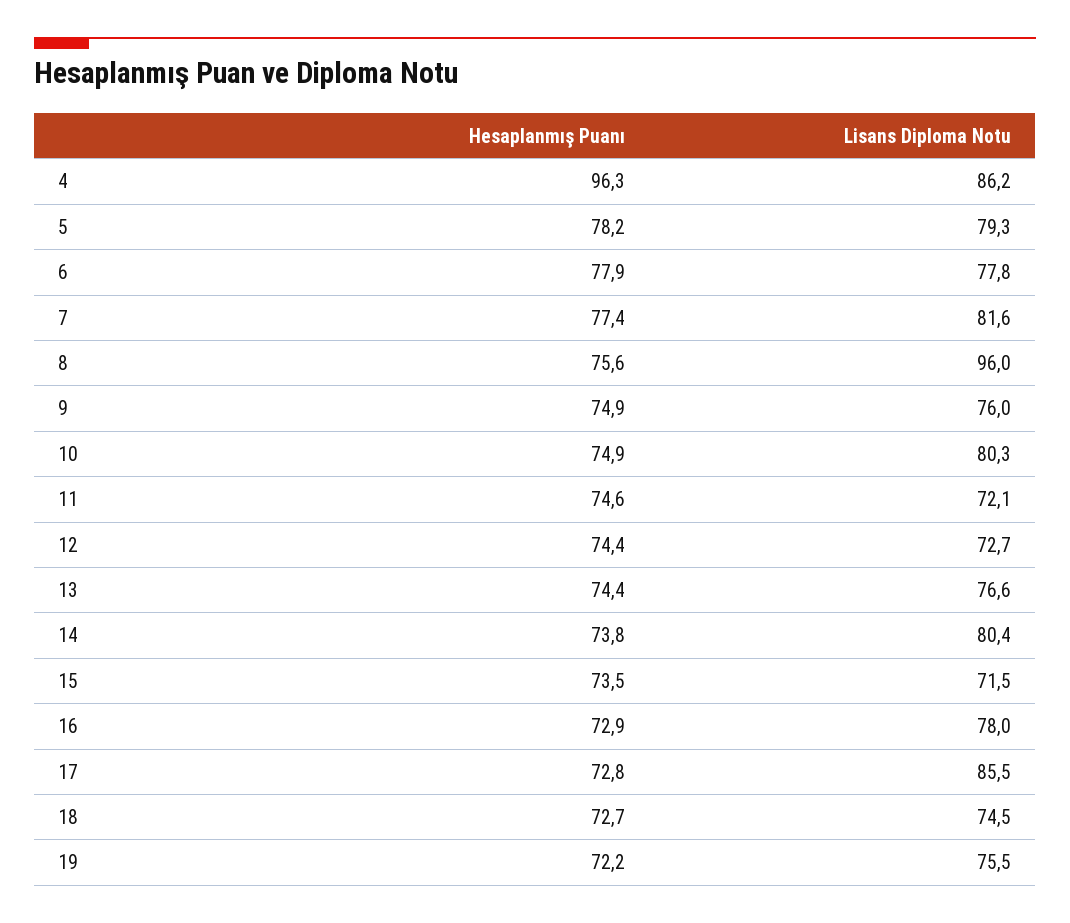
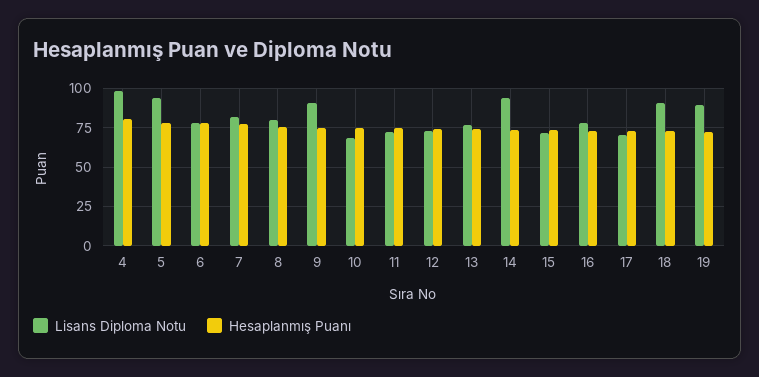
Hesaplanmış Puanı, 4: 96.3 -> 80
Lisans Diploma Notu, 4: 86.2 -> 100
Lisans Diploma Notu, 5: 79.3 -> 95
Lisans Diploma Notu, 8: 96 -> 80
Lisans Diploma Notu, 9: 76 -> 90
Lisans Diploma Notu, 10: 80.3 -> 70
Lisans Diploma Notu, 14: 80.4 -> 95
Lisans Diploma Notu, 17: 85.5 -> 70
Lisans Diploma Notu, 18: 74.5 -> 90
Lisans Diploma Notu, 19: 75.5 -> 90

